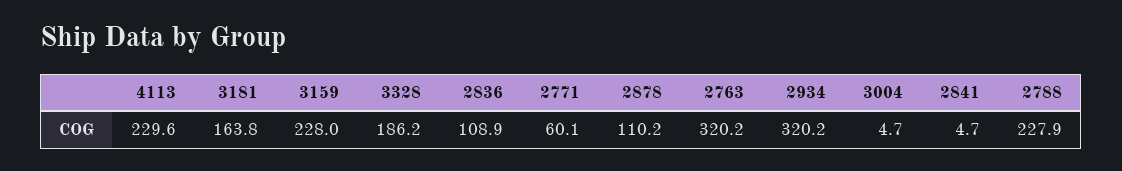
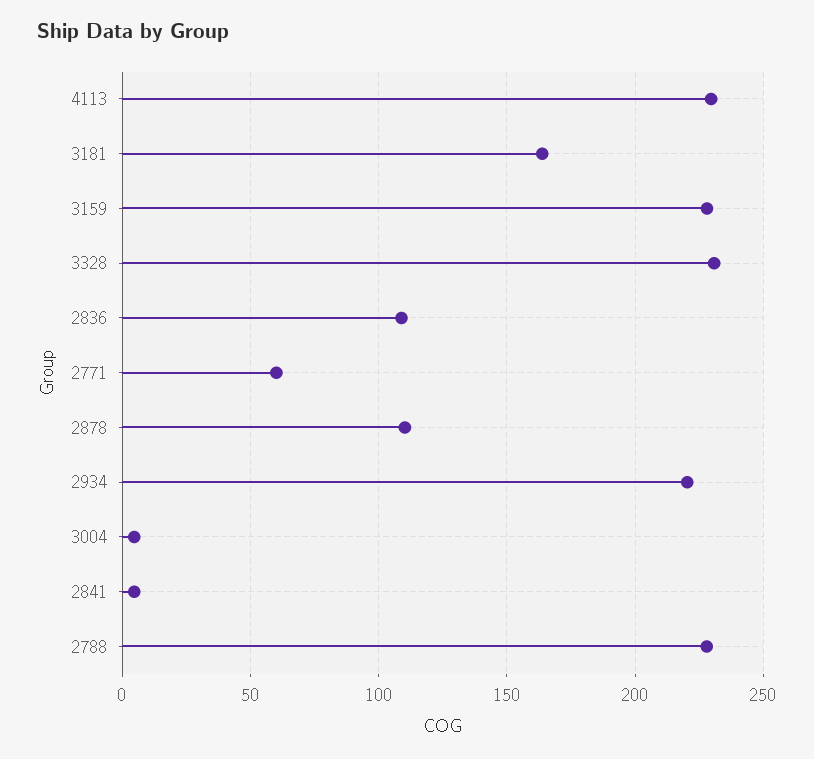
3328: 186.2 -> 230
2763: 320.2 -> none
2934: 320.2 -> 220

